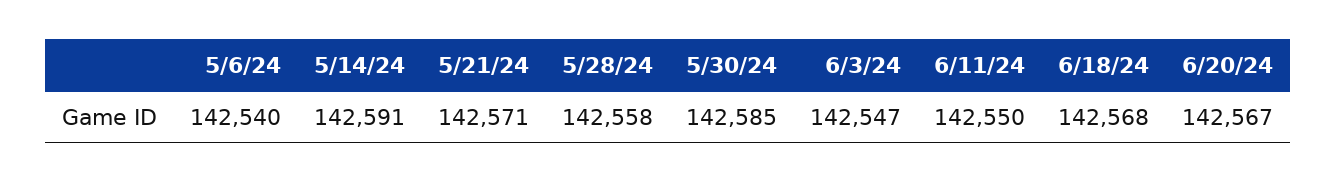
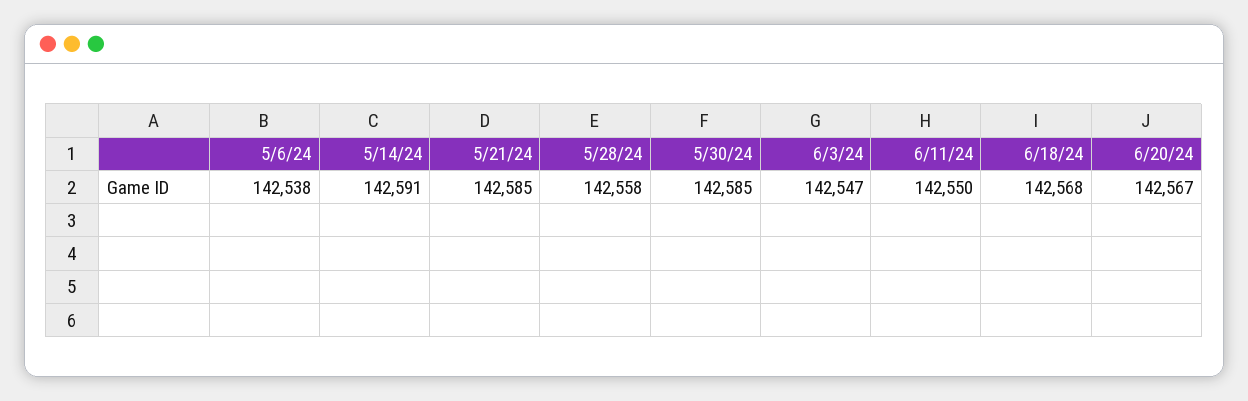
5/6/24: 142540 -> 142538
5/21/24: 142571 -> 142585

